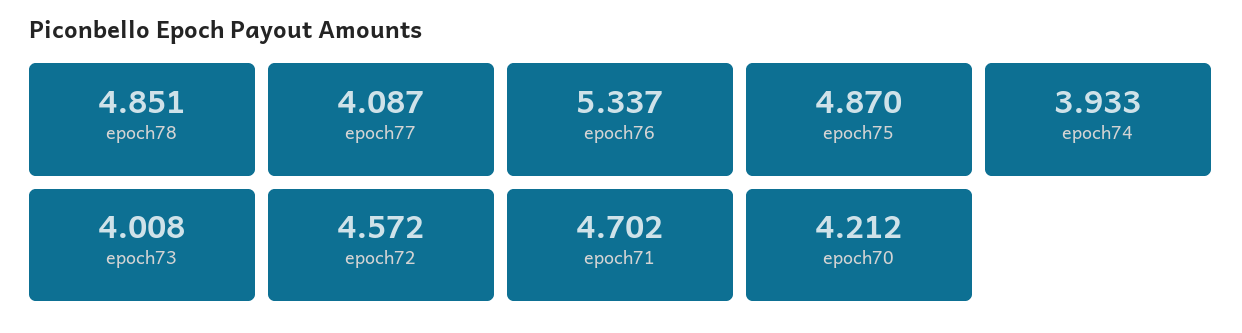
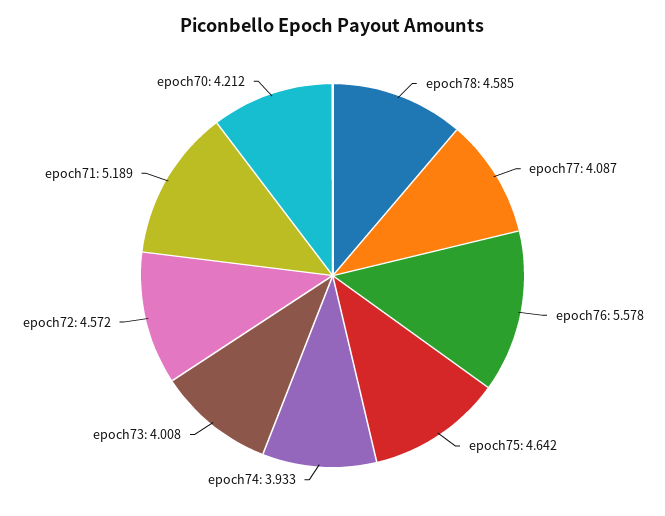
epoch78: 4.851 -> 4.585
epoch76: 5.337 -> 5.578
epoch75: 4.87 -> 4.642
epoch71: 4.702 -> 5.189

